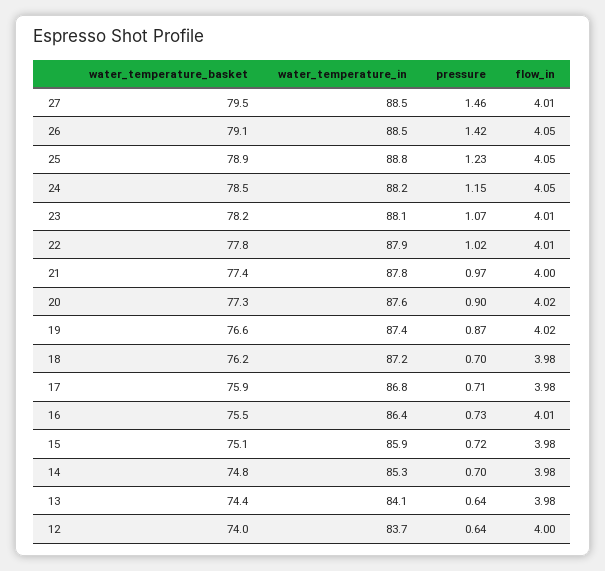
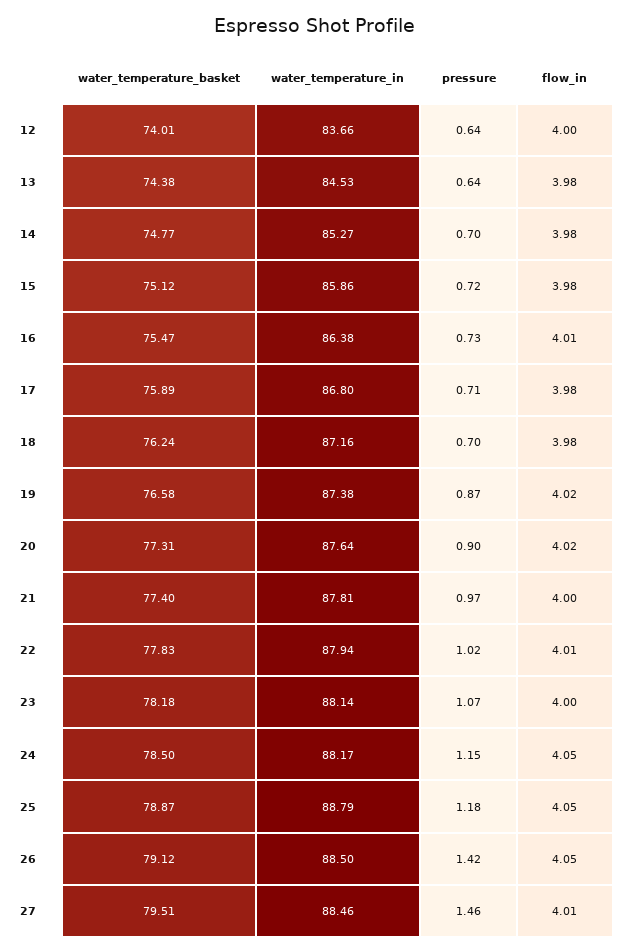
pressure, 25: 1.23 -> 1.18
flow_in, 23: 4.01 -> 4
water_temperature_in, 13: 84.1 -> 84.53

